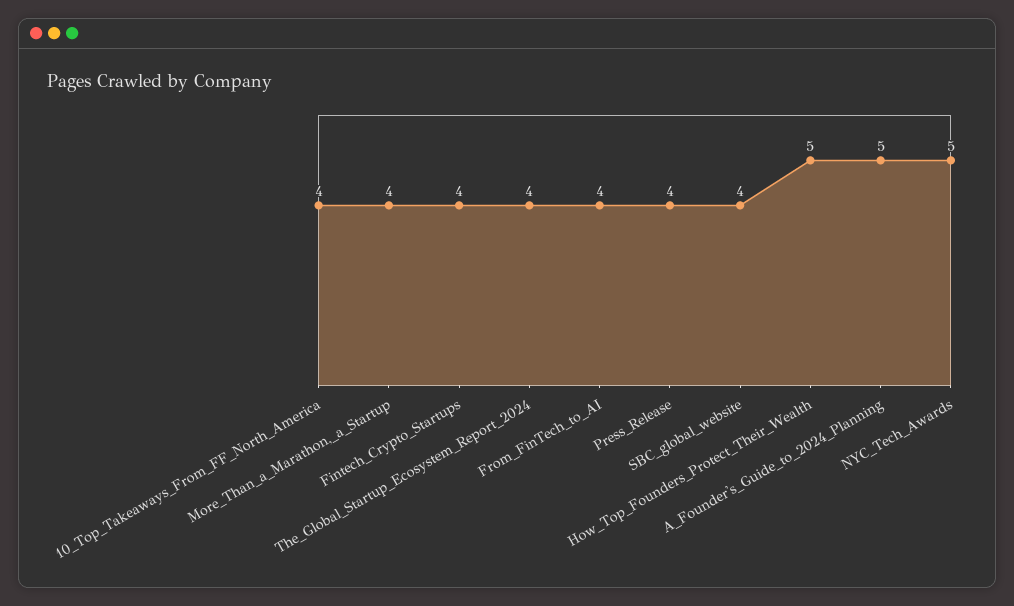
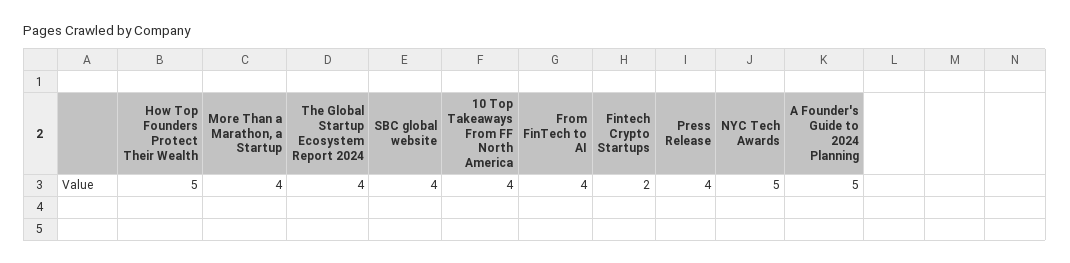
Fintech_Crypto_Startups: 4 -> 2

